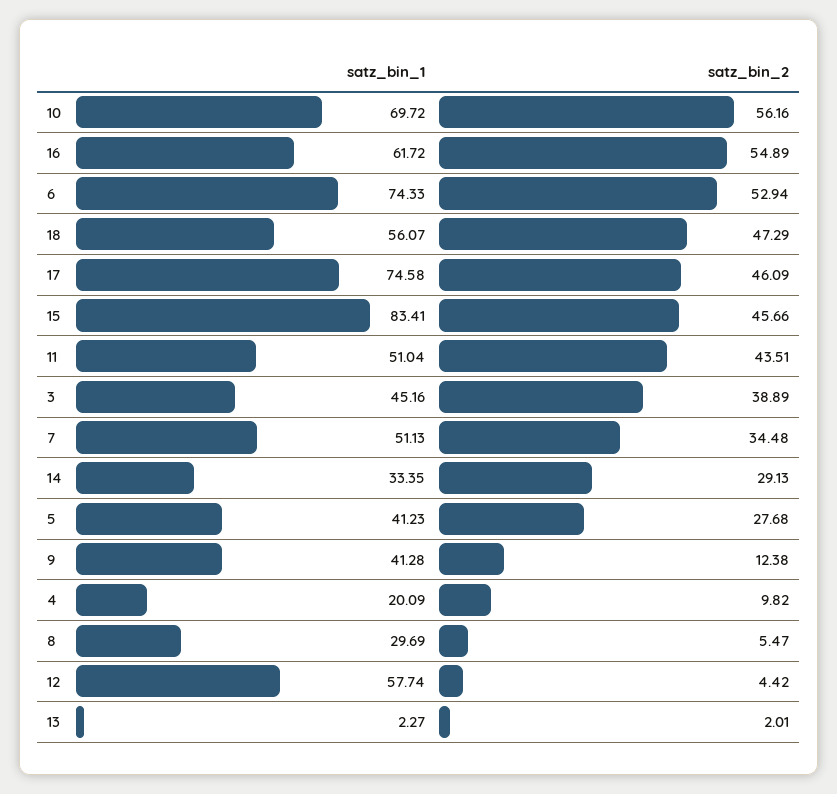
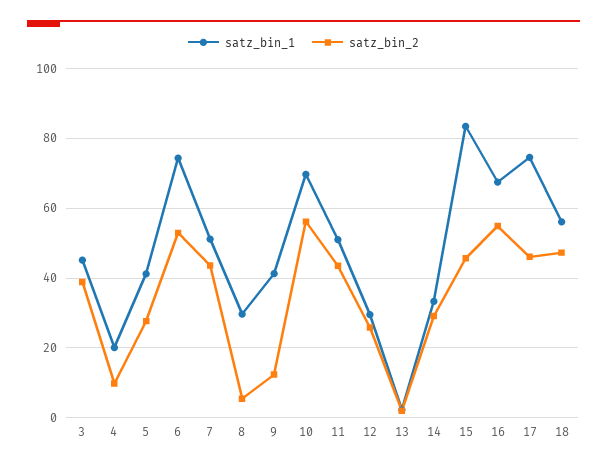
satz_bin_1, 16: 61.72 -> 68
satz_bin_2, 7: 34.48 -> 44
satz_bin_1, 12: 57.74 -> 30
satz_bin_2, 12: 4.42 -> 26

